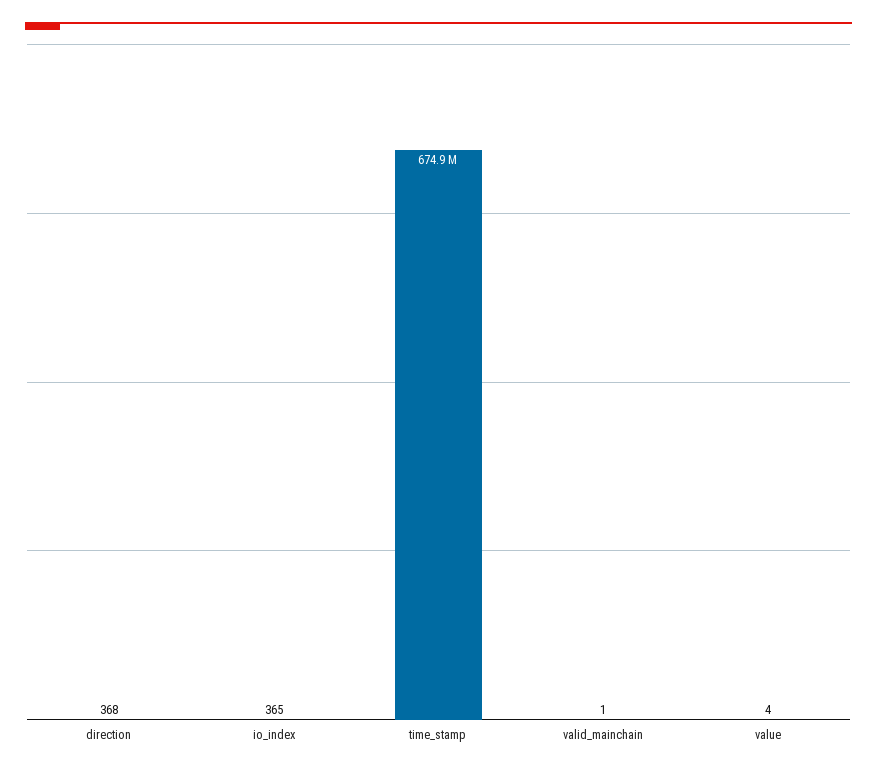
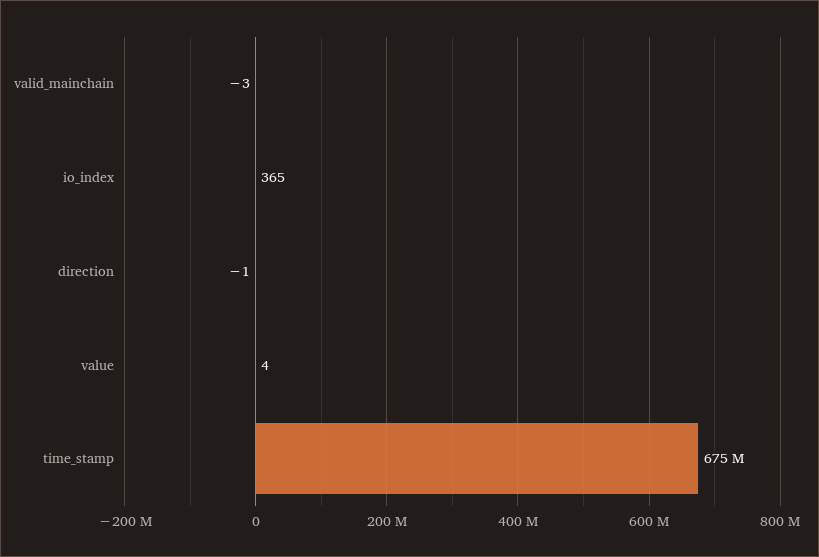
direction: 368 -> -1
valid_mainchain: 1 -> -3

